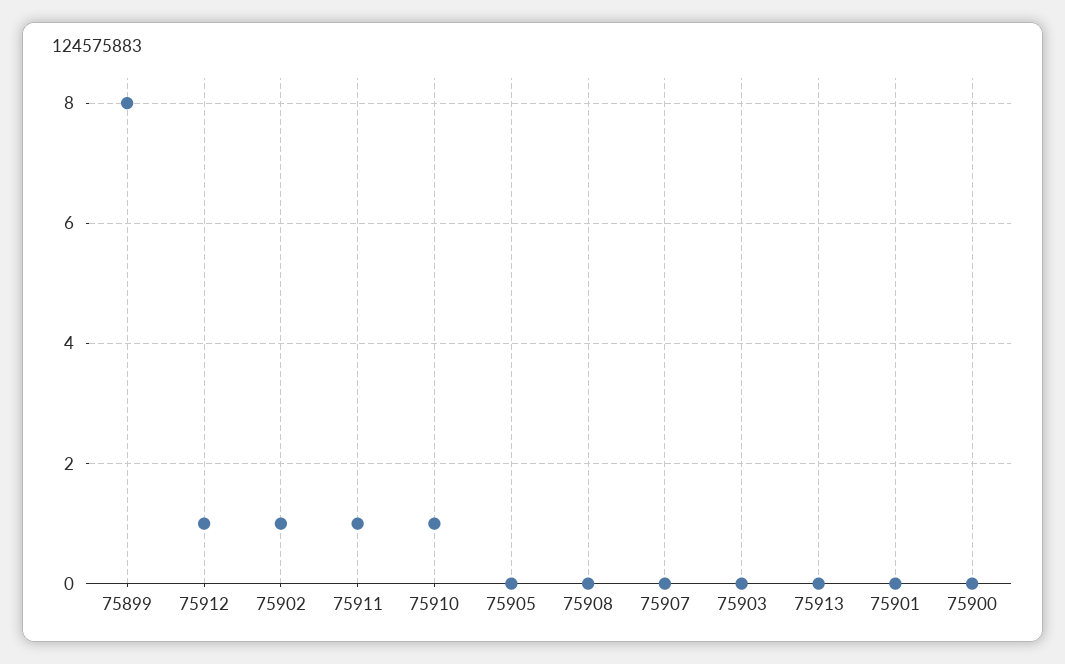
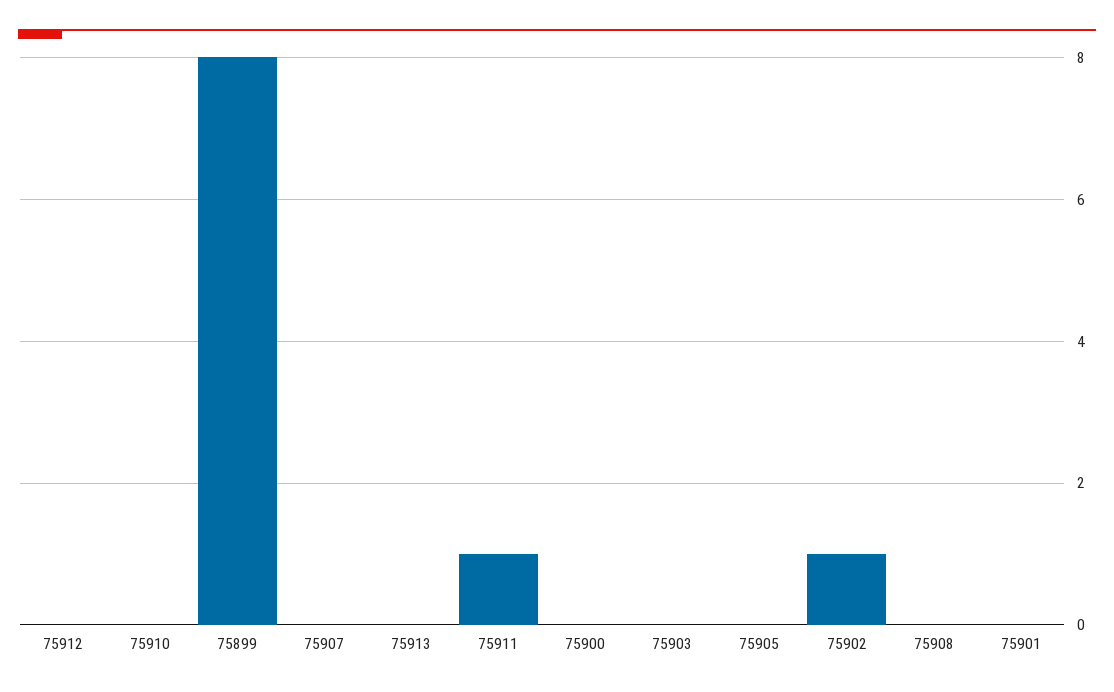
75912: 1 -> 0
75910: 1 -> 0

